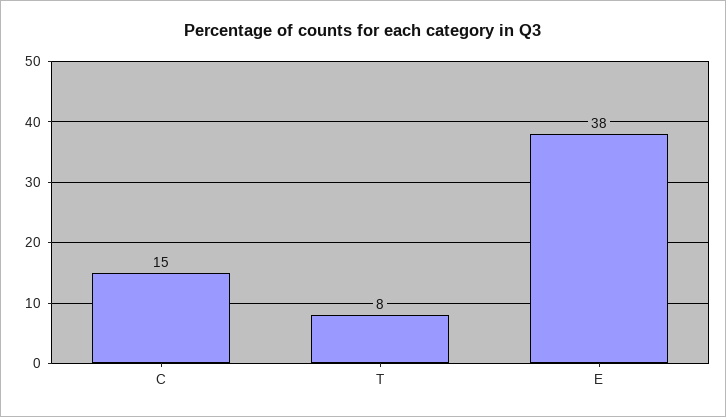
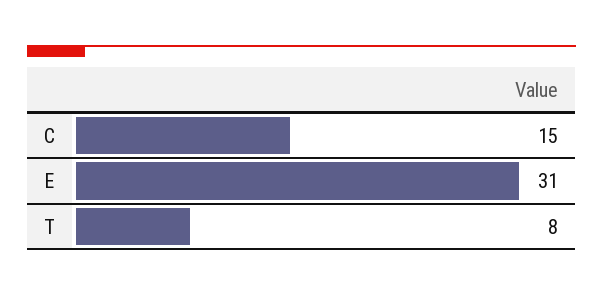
E: 38 -> 31

